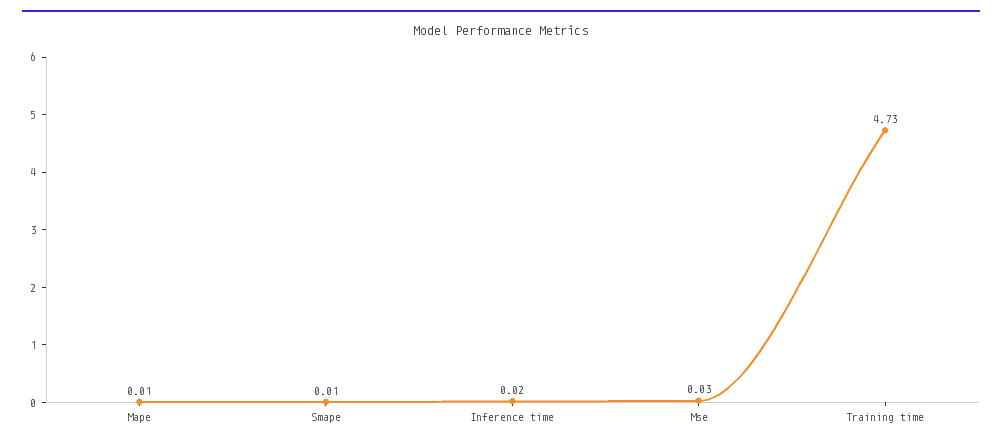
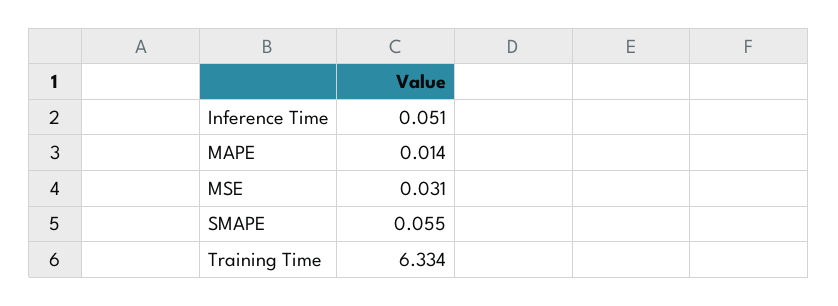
Smape: 0.01 -> 0.055
Inference time: 0.02 -> 0.051
Training time: 4.73 -> 6.334

